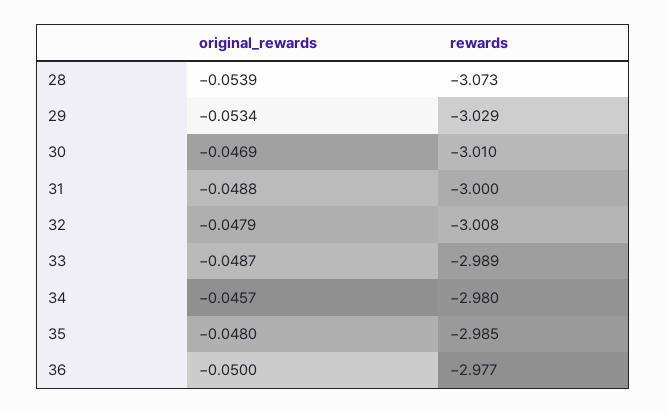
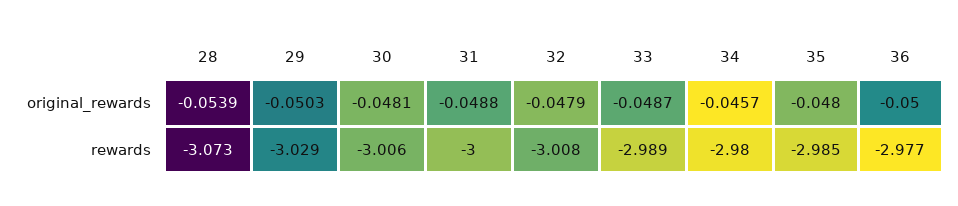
original_rewards, 29: -0.0534 -> -0.0503
original_rewards, 30: -0.0469 -> -0.0481
rewards, 30: -3.01 -> -3.006

